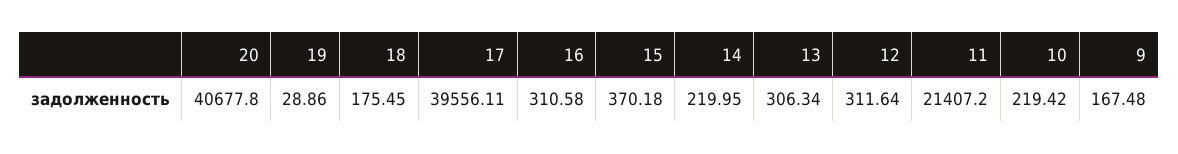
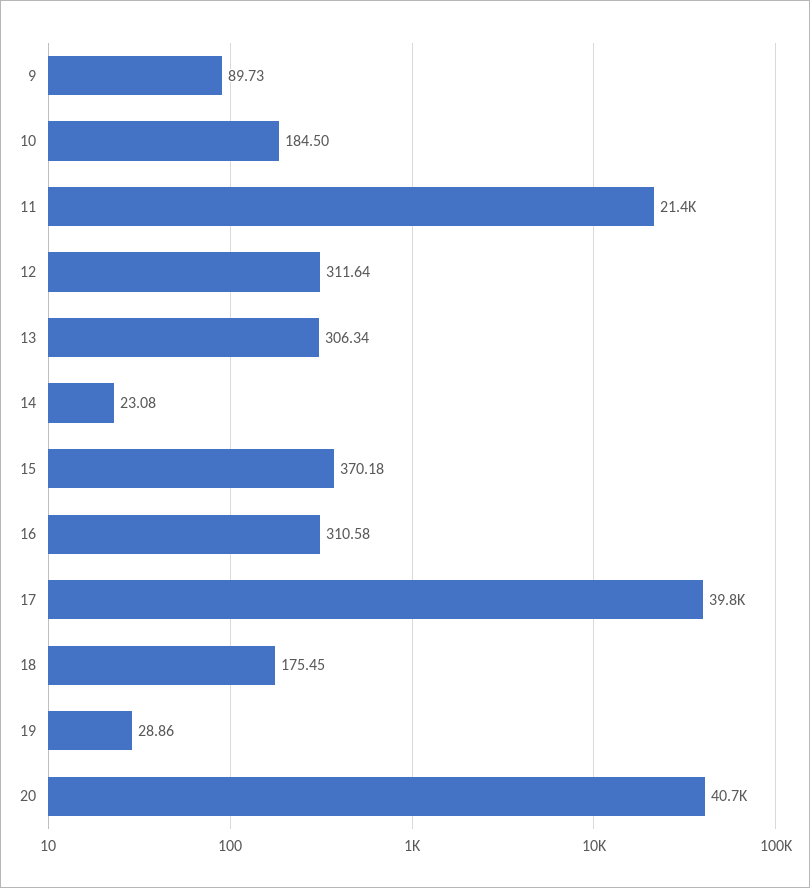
17: 39556.11 -> 39800
14: 219.95 -> 23.08
10: 219.42 -> 184.5
9: 167.48 -> 89.73

